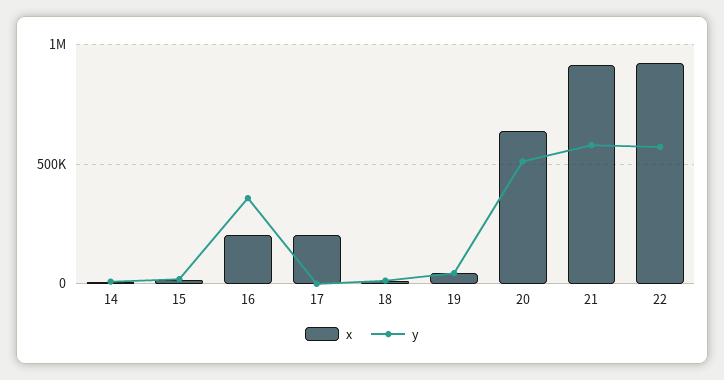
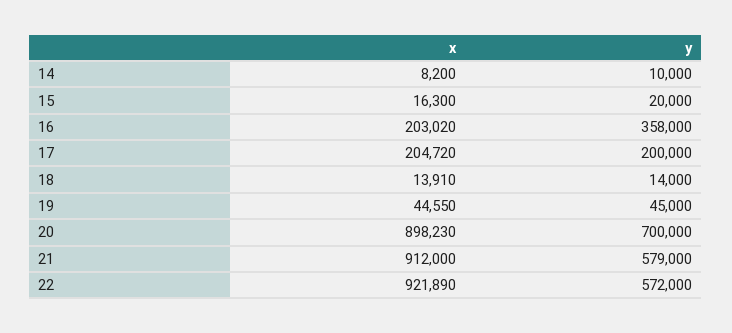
y, 17: 0 -> 200000
x, 20: 650000 -> 898230
y, 20: 500000 -> 700000

